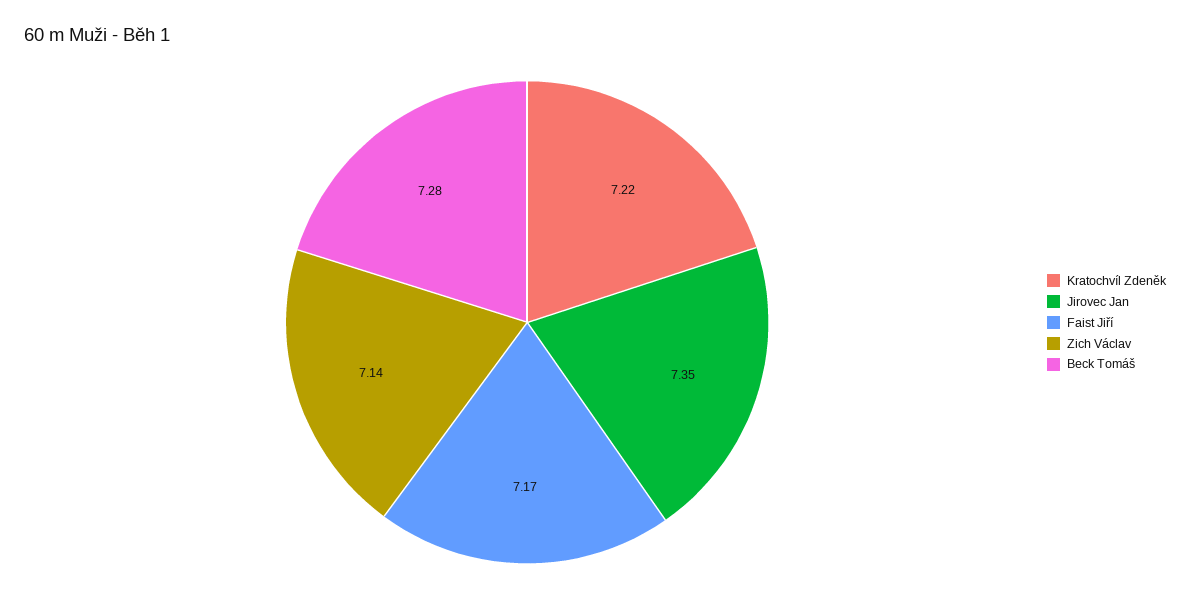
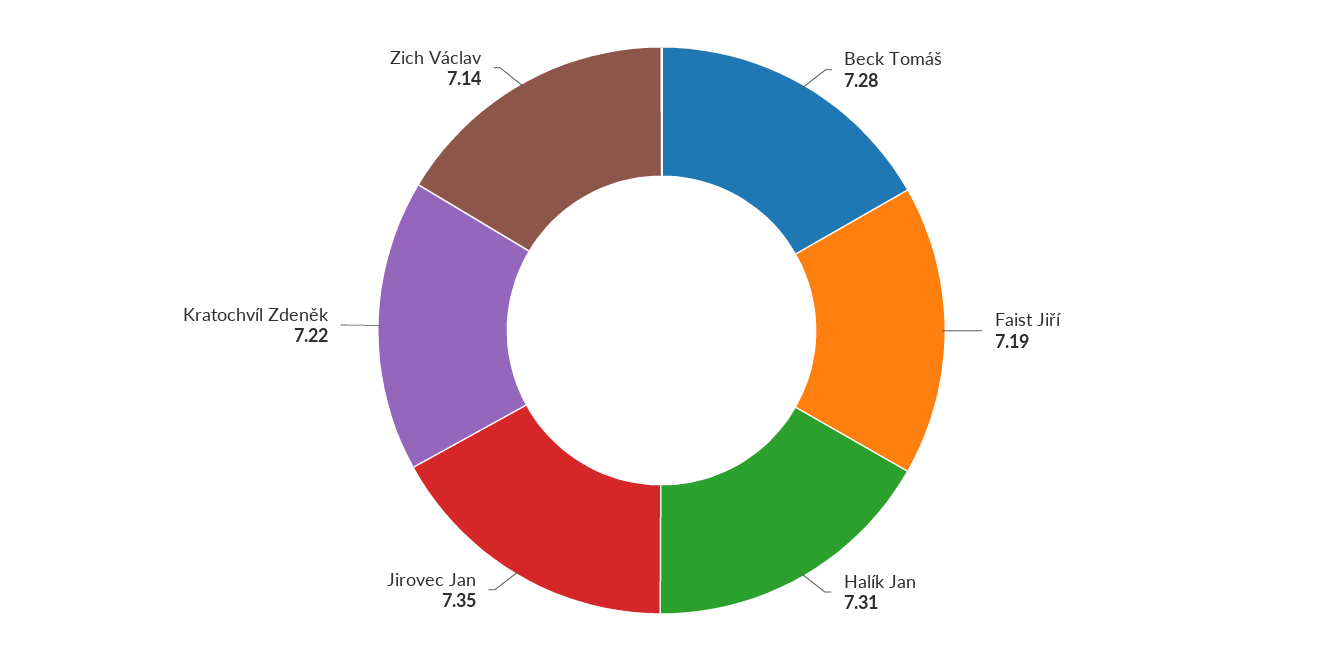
Faist Jiří: 7.17 -> 7.19
Halík Jan: none -> 7.31

